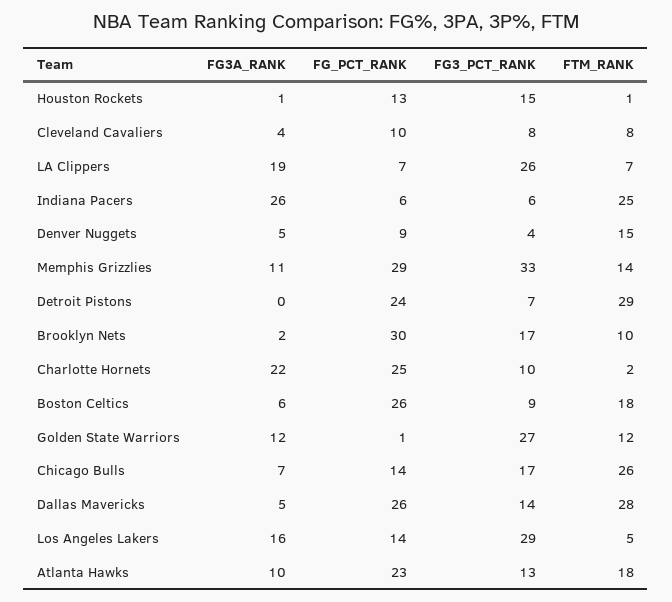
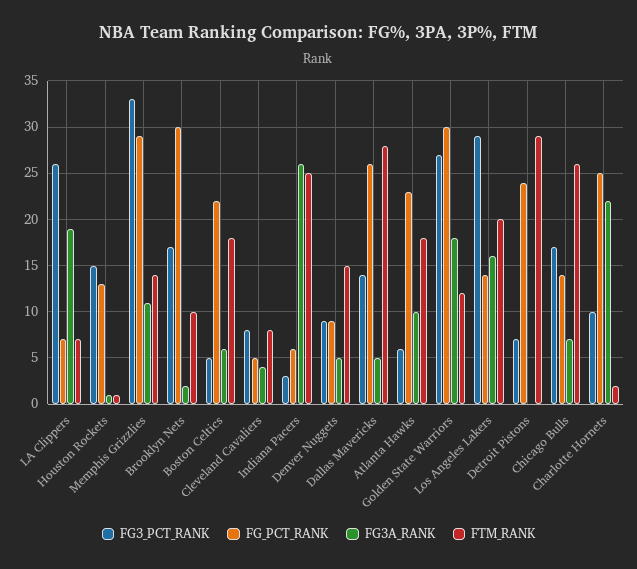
FG_PCT_RANK, Cleveland Cavaliers: 10 -> 5
FG3_PCT_RANK, Indiana Pacers: 6 -> 3
FG3_PCT_RANK, Denver Nuggets: 4 -> 9
FG_PCT_RANK, Boston Celtics: 26 -> 22
FG3_PCT_RANK, Boston Celtics: 9 -> 5
FG3A_RANK, Golden State Warriors: 12 -> 18
FG_PCT_RANK, Golden State Warriors: 1 -> 30
FTM_RANK, Los Angeles Lakers: 5 -> 20
FG3_PCT_RANK, Atlanta Hawks: 13 -> 6

